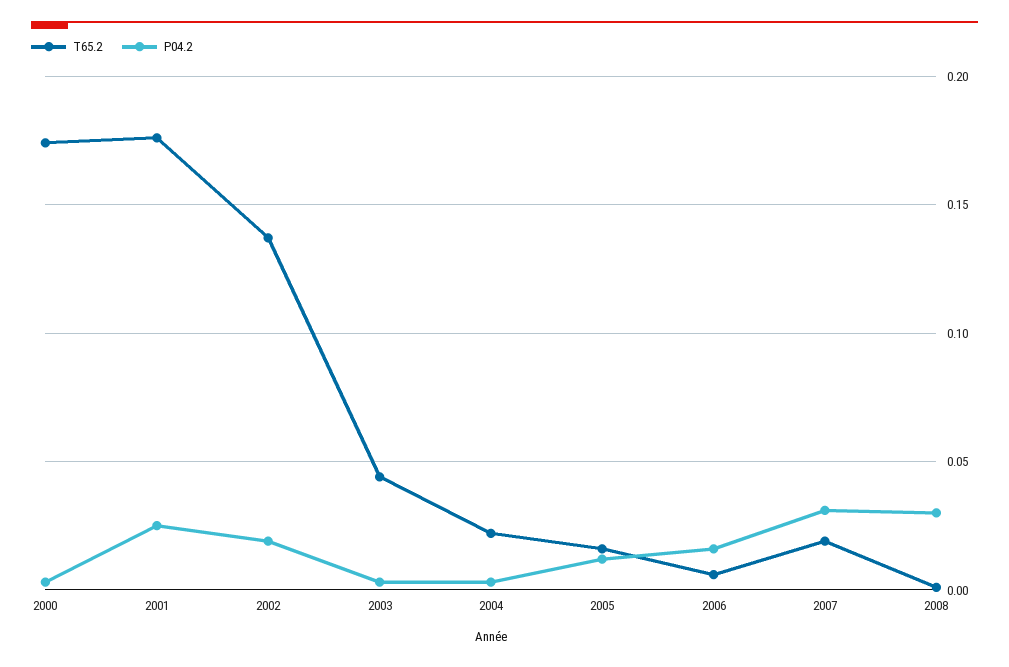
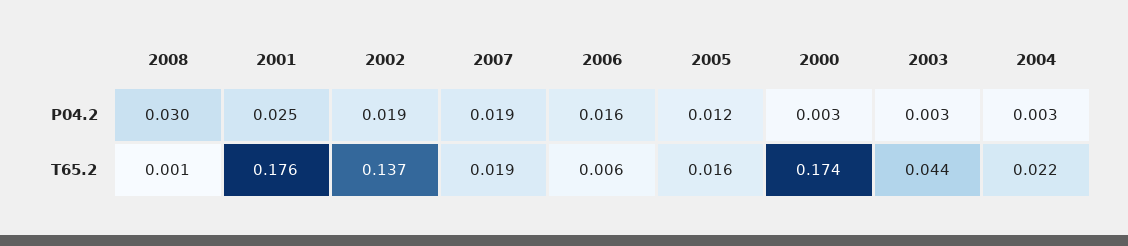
P04.2, 2007: 0.03 -> 0.019

